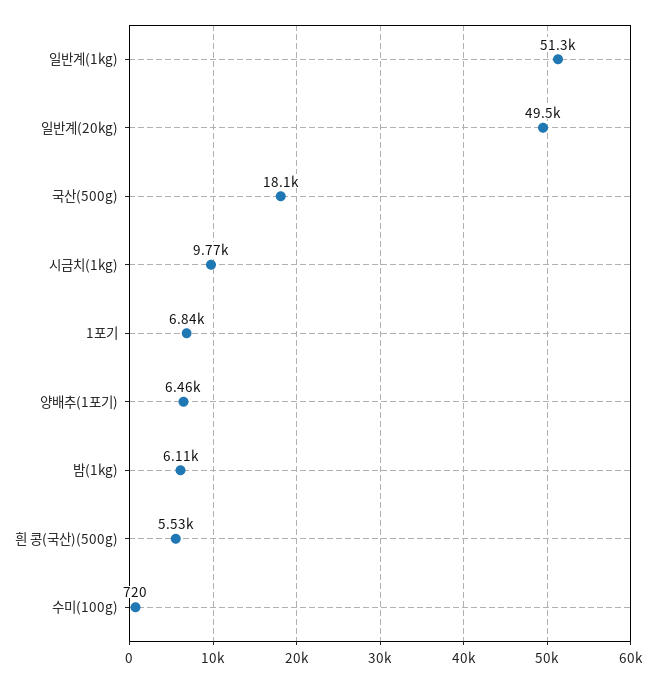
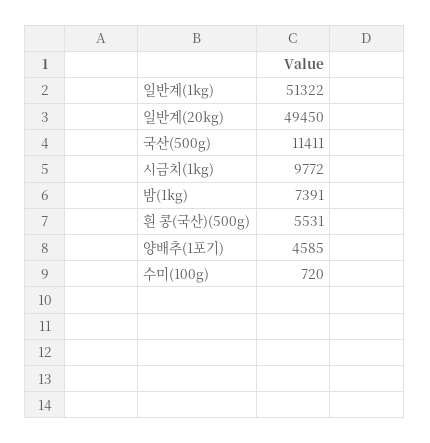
국산(500g): 18100 -> 11411
1포기: 6840 -> none
양배추(1포기): 6460 -> 4585
밤(1kg): 6110 -> 7391

